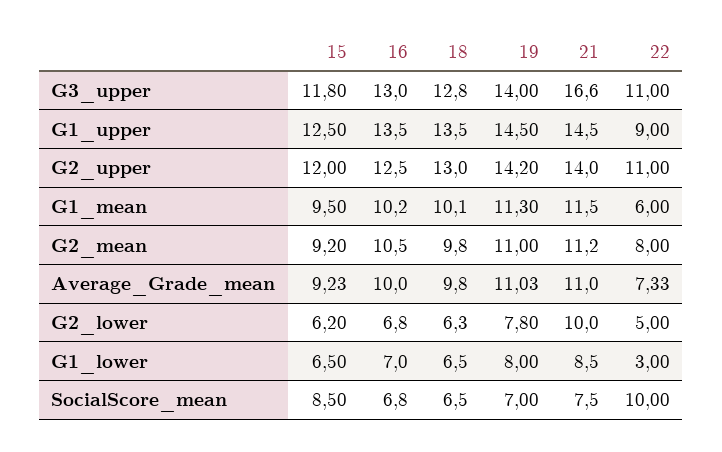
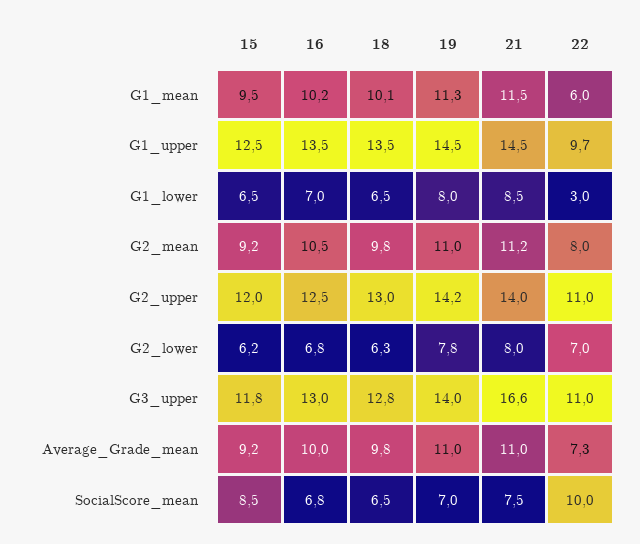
22, G1_upper: 9 -> 9.7
21, G2_lower: 10 -> 8
22, G2_lower: 5 -> 7

